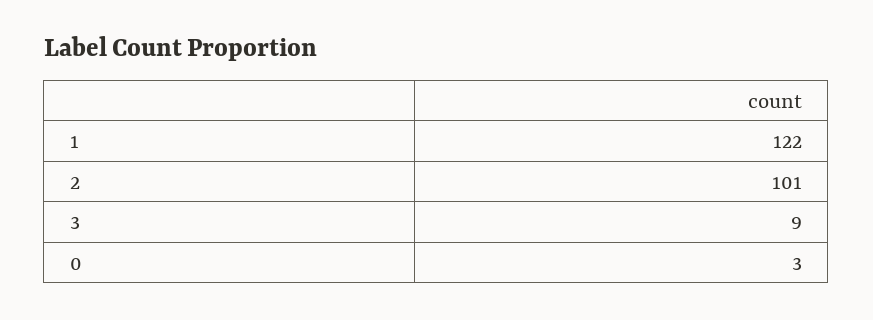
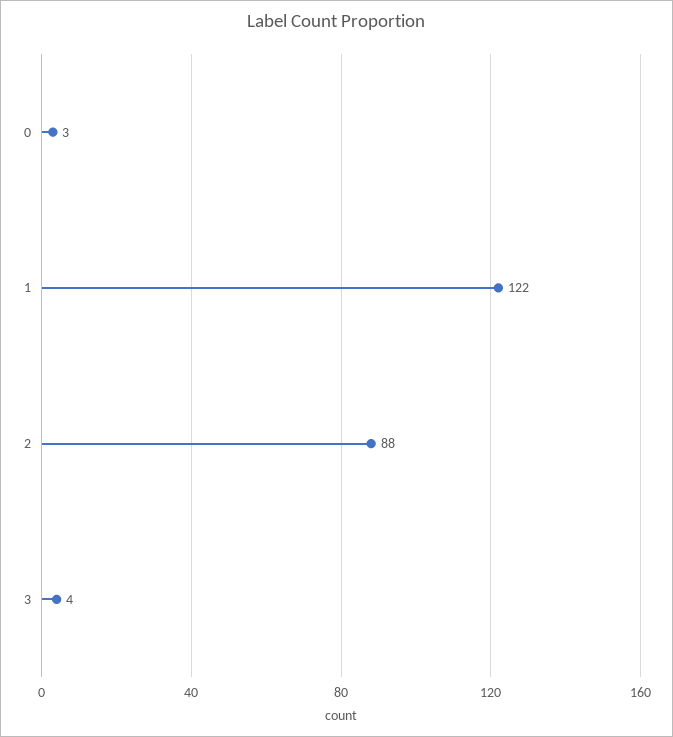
2: 101 -> 88
3: 9 -> 4

